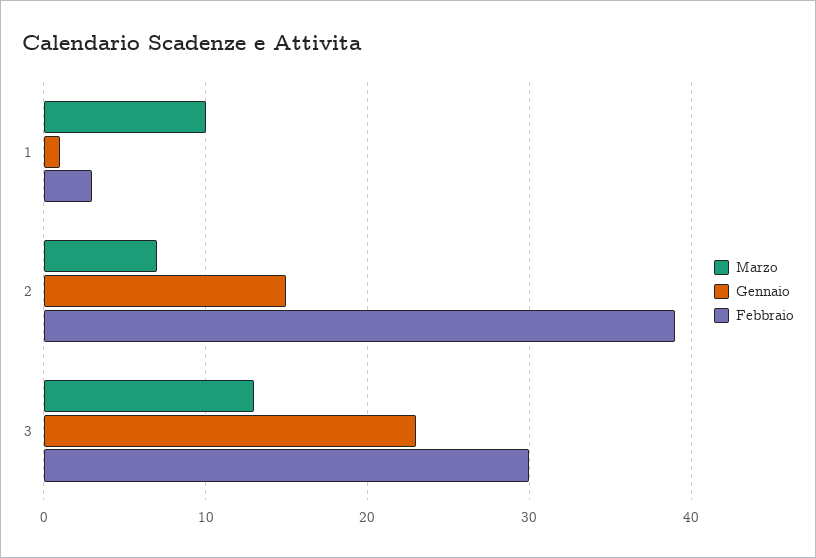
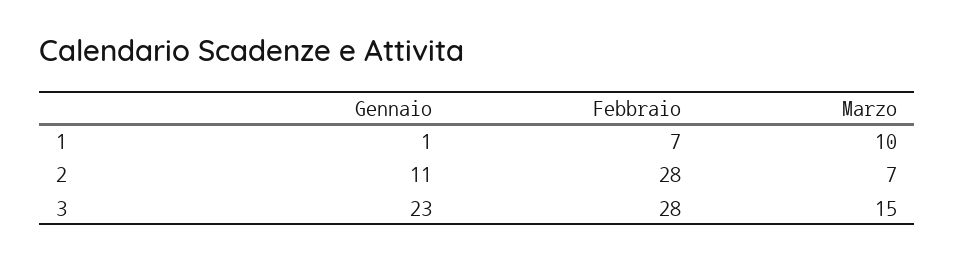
Febbraio, 1: 3 -> 7
Gennaio, 2: 15 -> 11
Febbraio, 2: 39 -> 28
Marzo, 3: 13 -> 15
Febbraio, 3: 30 -> 28

